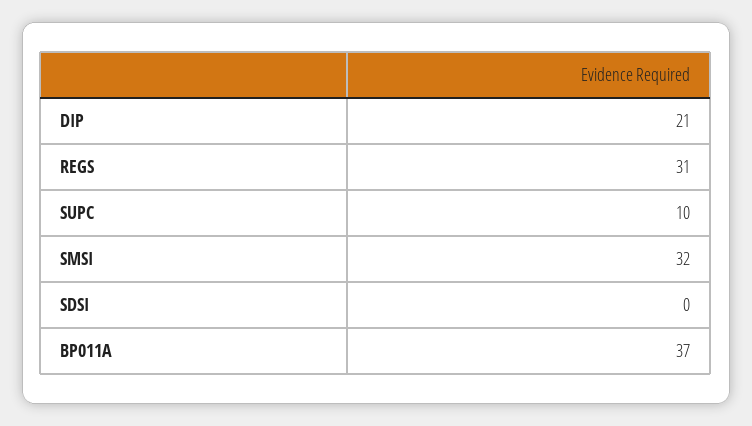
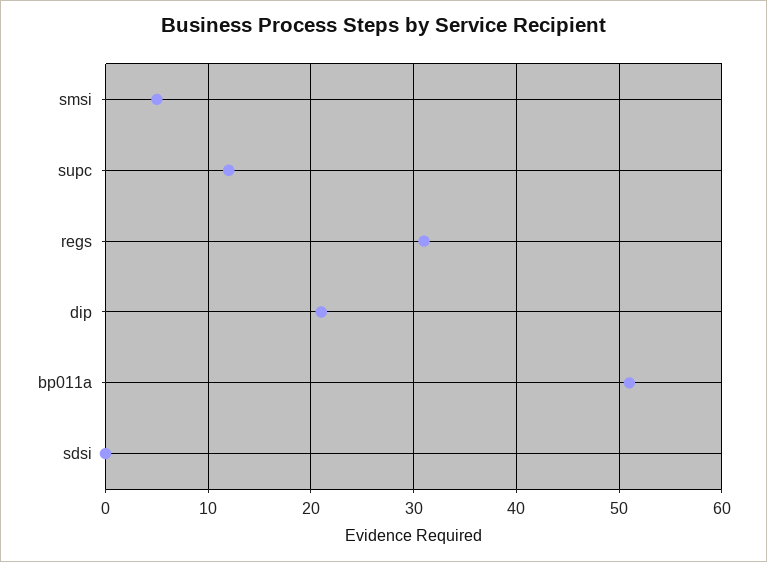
SUPC: 10 -> 12
SMSI: 32 -> 5
BP011A: 37 -> 51

